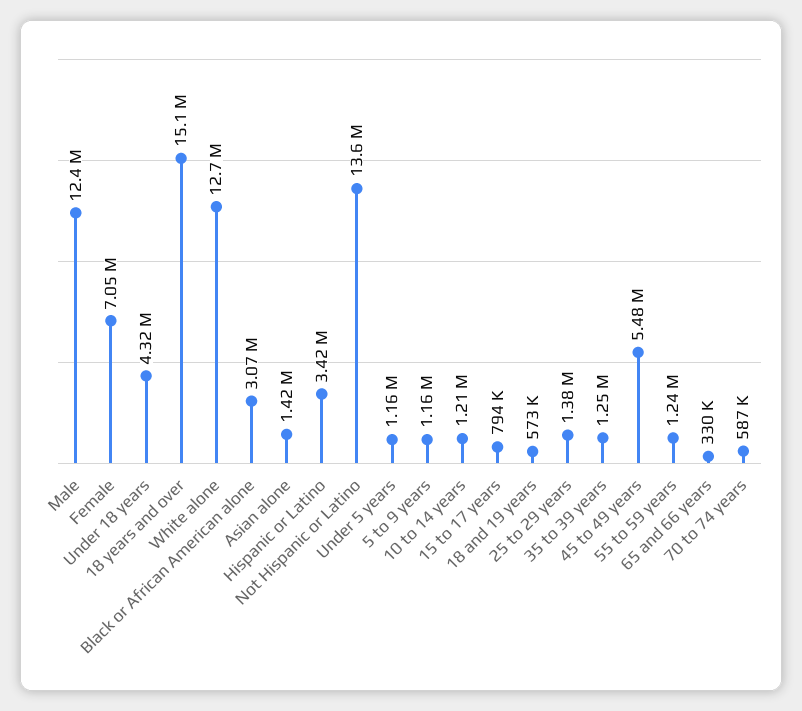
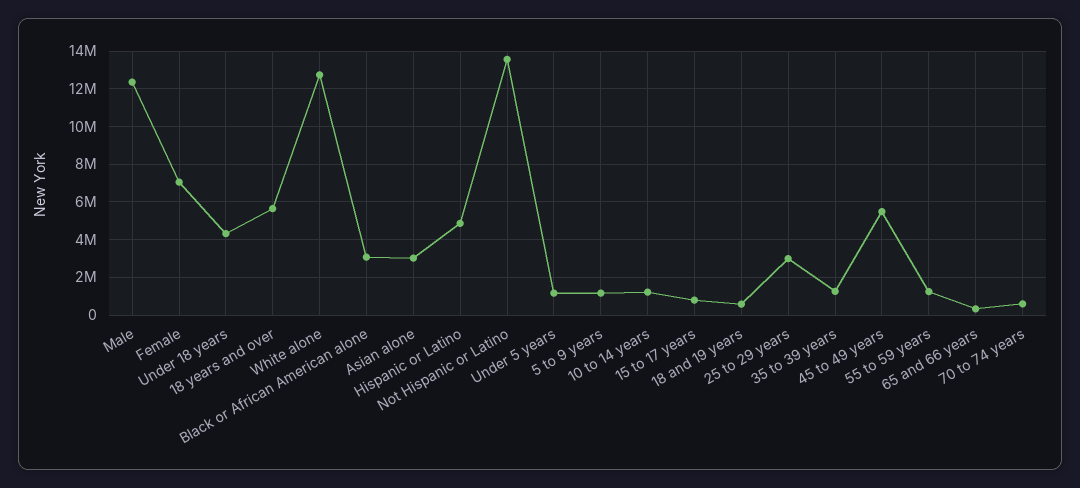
18 years and over: 15100000 -> 5500000
Asian alone: 1420000 -> 3000000
Hispanic or Latino: 3420000 -> 5000000
25 to 29 years: 1380000 -> 3000000

